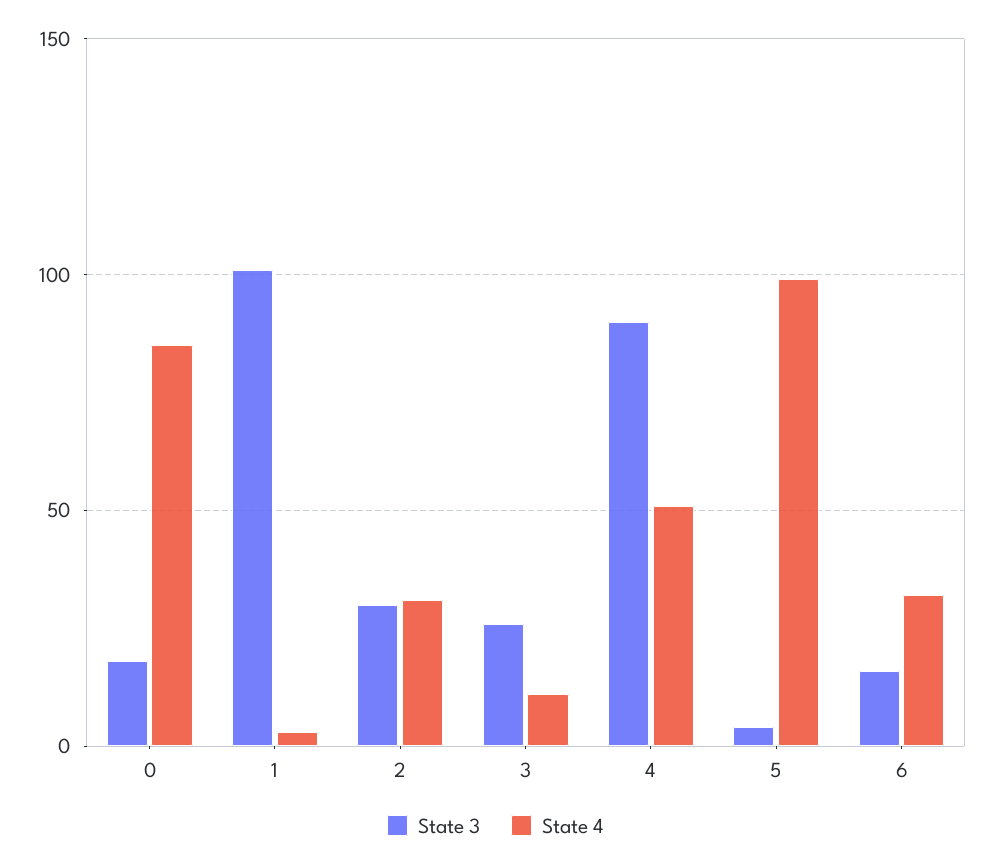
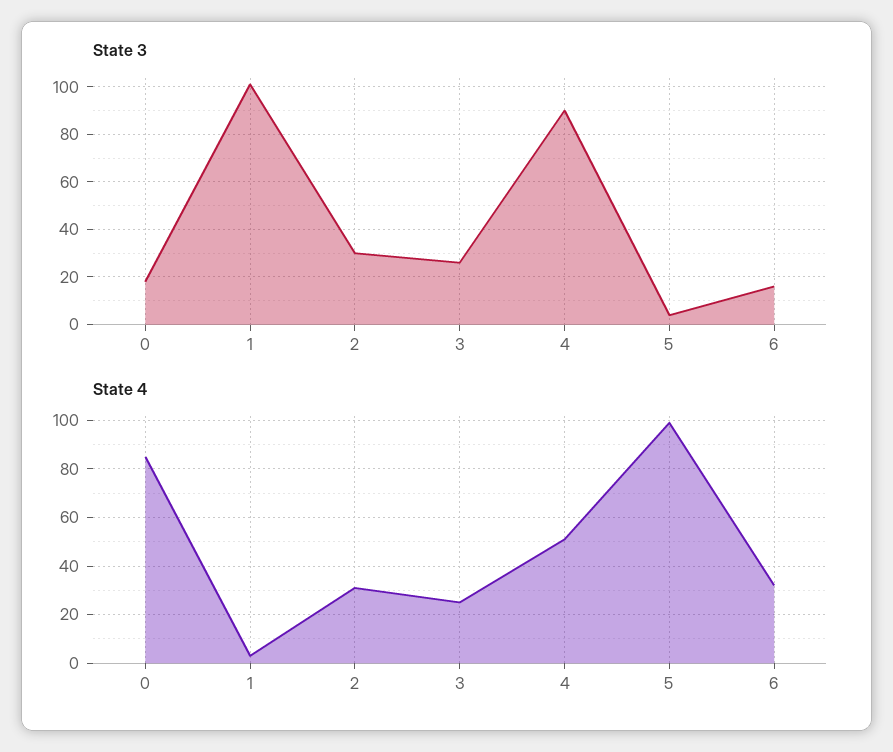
State 4, 3: 10 -> 25

